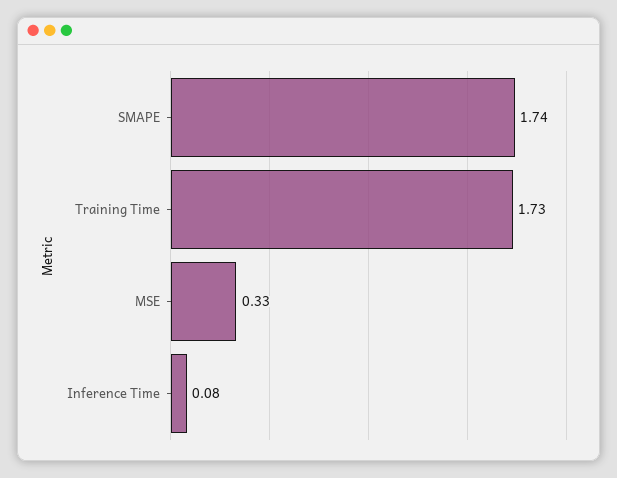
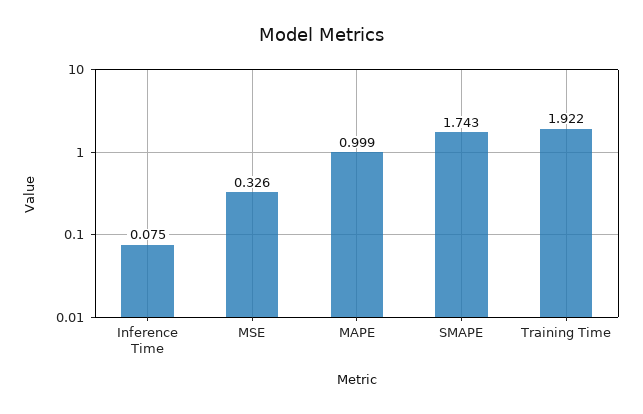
Training Time: 1.73 -> 1.922
MAPE: none -> 0.999

